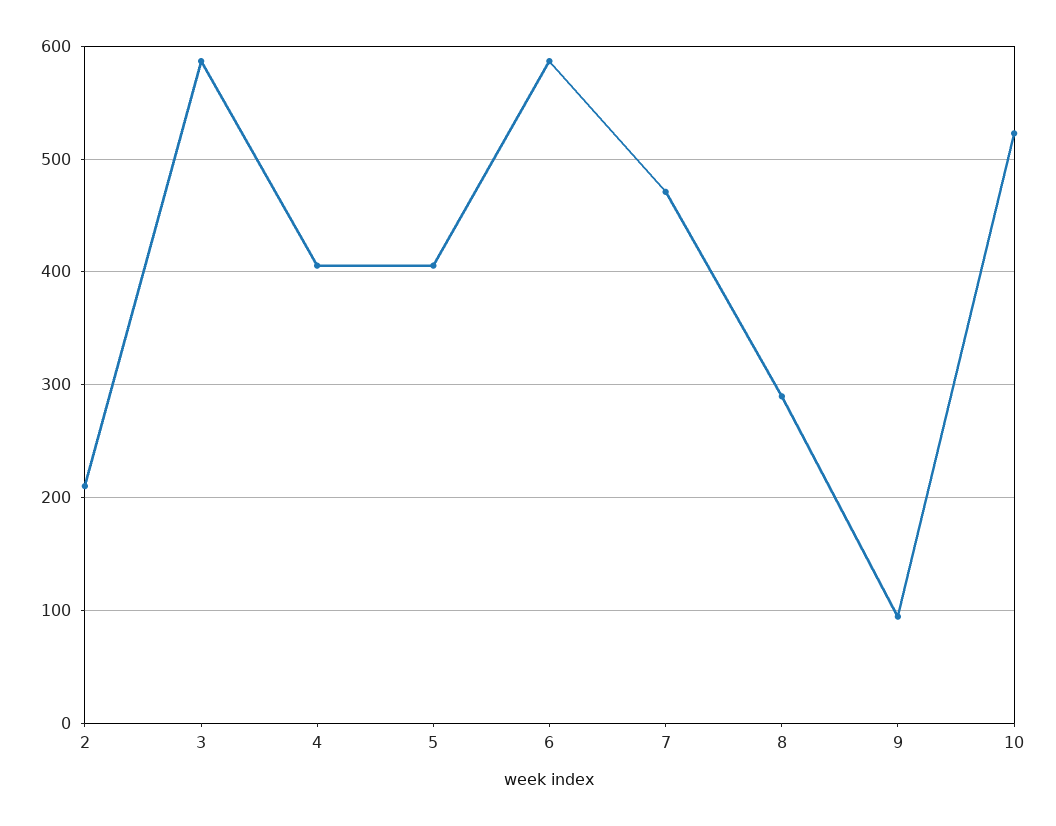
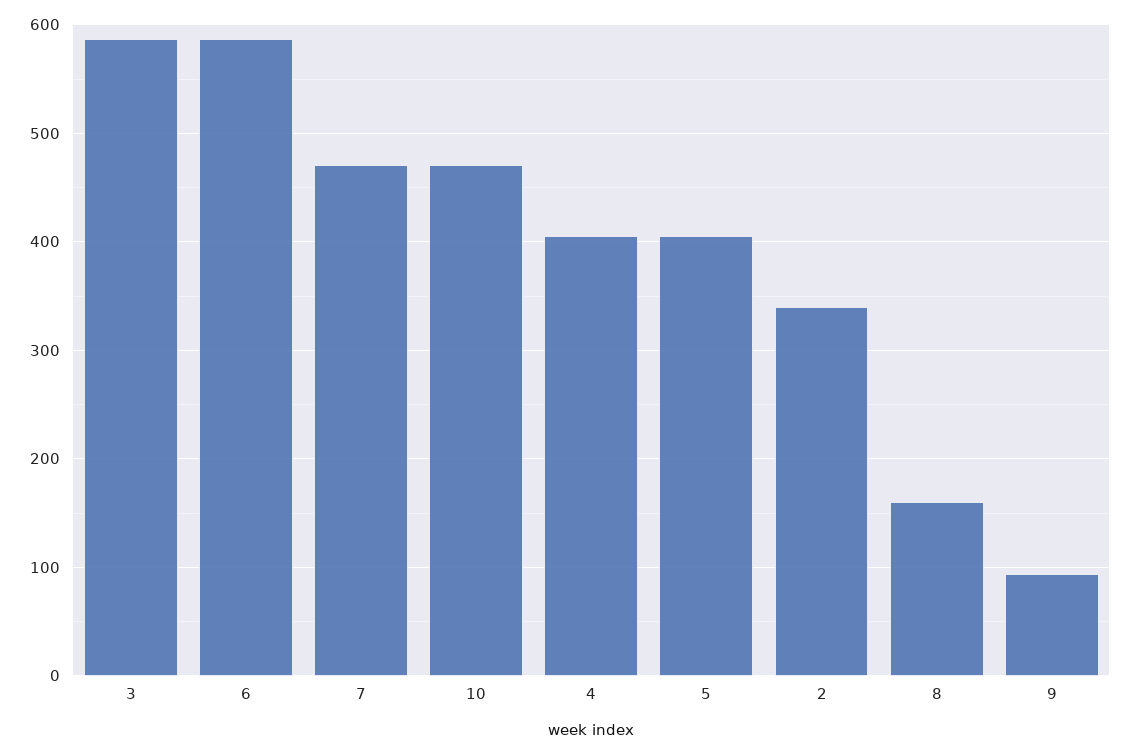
2: 210 -> 340
8: 290 -> 160
10: 520 -> 470

